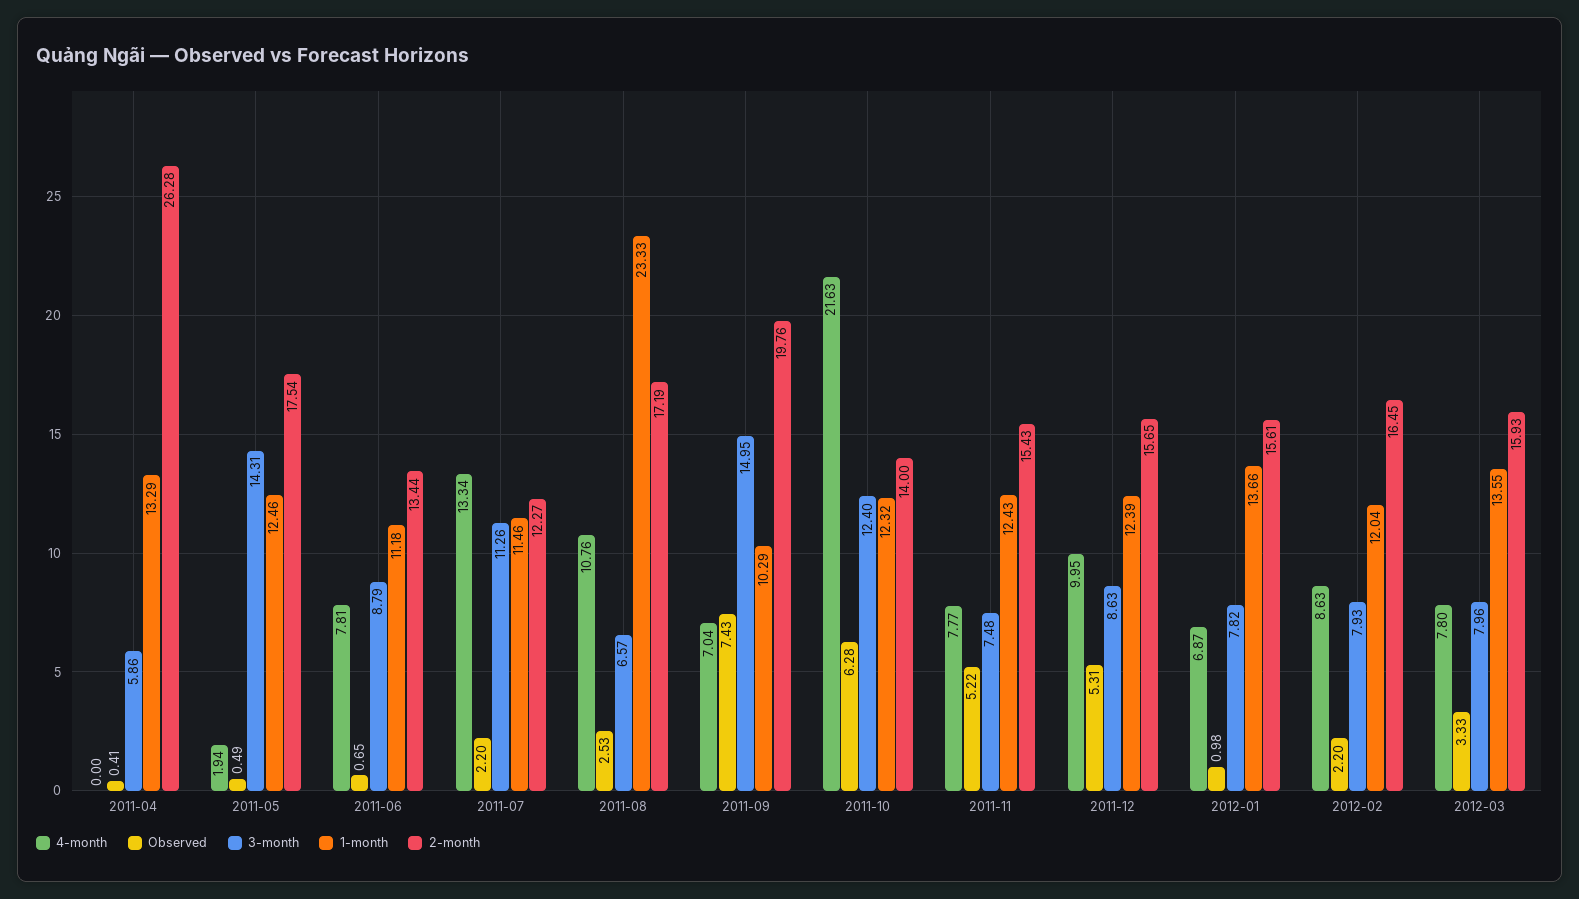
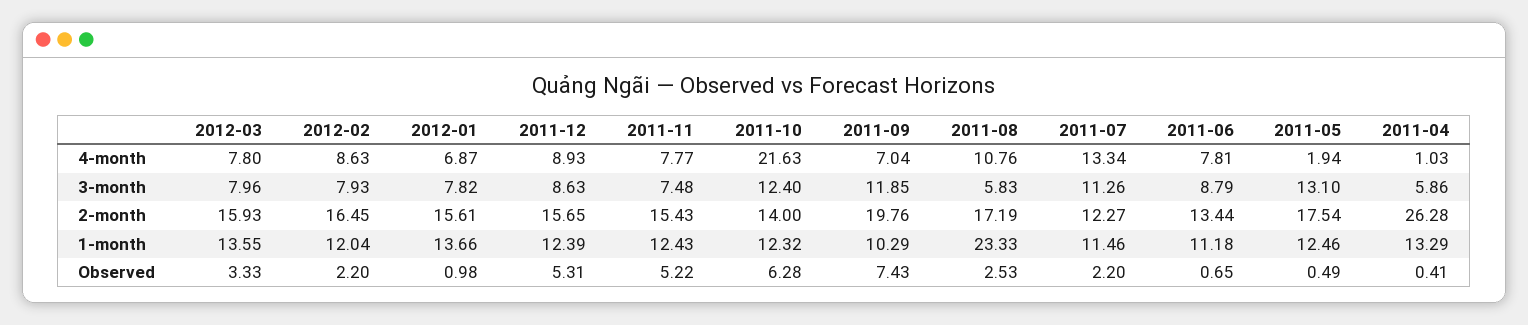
4-month, 2011-04: 0 -> 1.03
3-month, 2011-05: 14.31 -> 13.1
3-month, 2011-08: 6.57 -> 5.83
3-month, 2011-09: 14.95 -> 11.85
4-month, 2011-12: 9.95 -> 8.93

